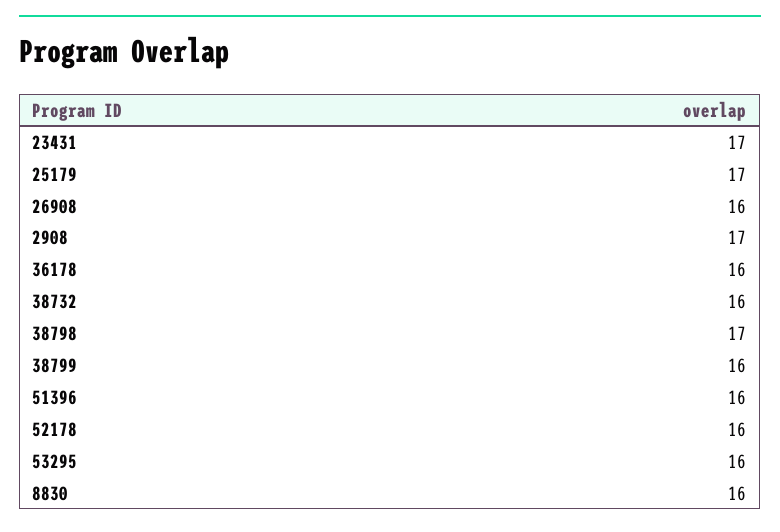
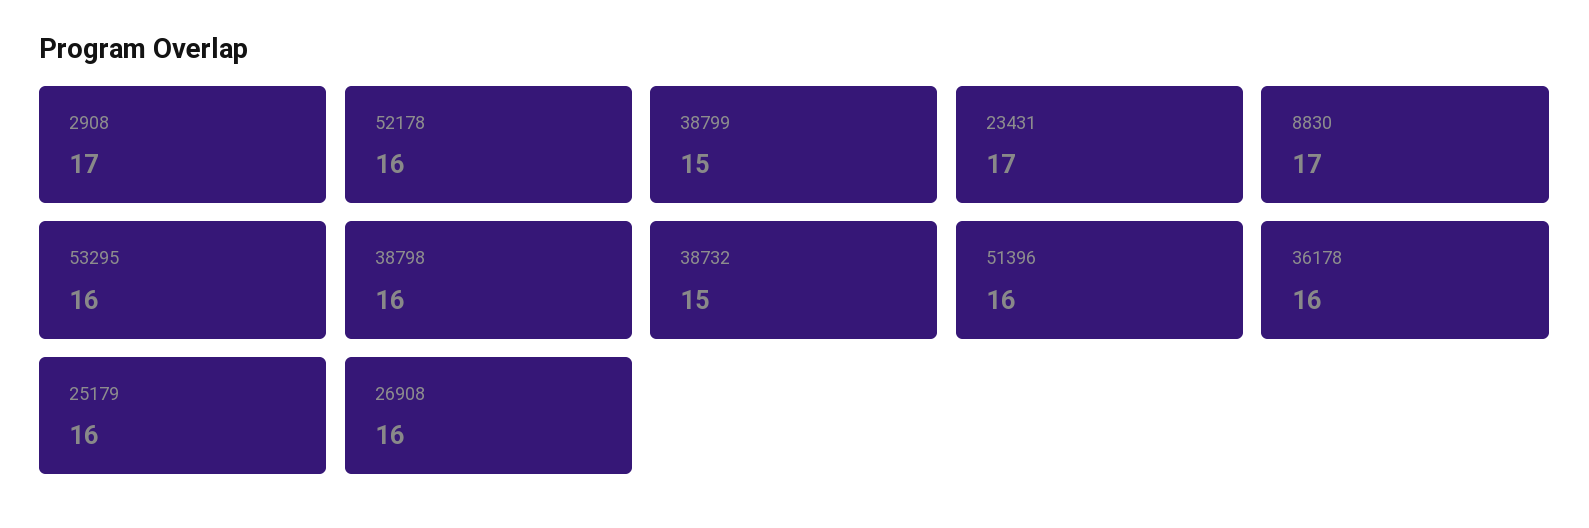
25179: 17 -> 16
38732: 16 -> 15
38798: 17 -> 16
38799: 16 -> 15
8830: 16 -> 17

